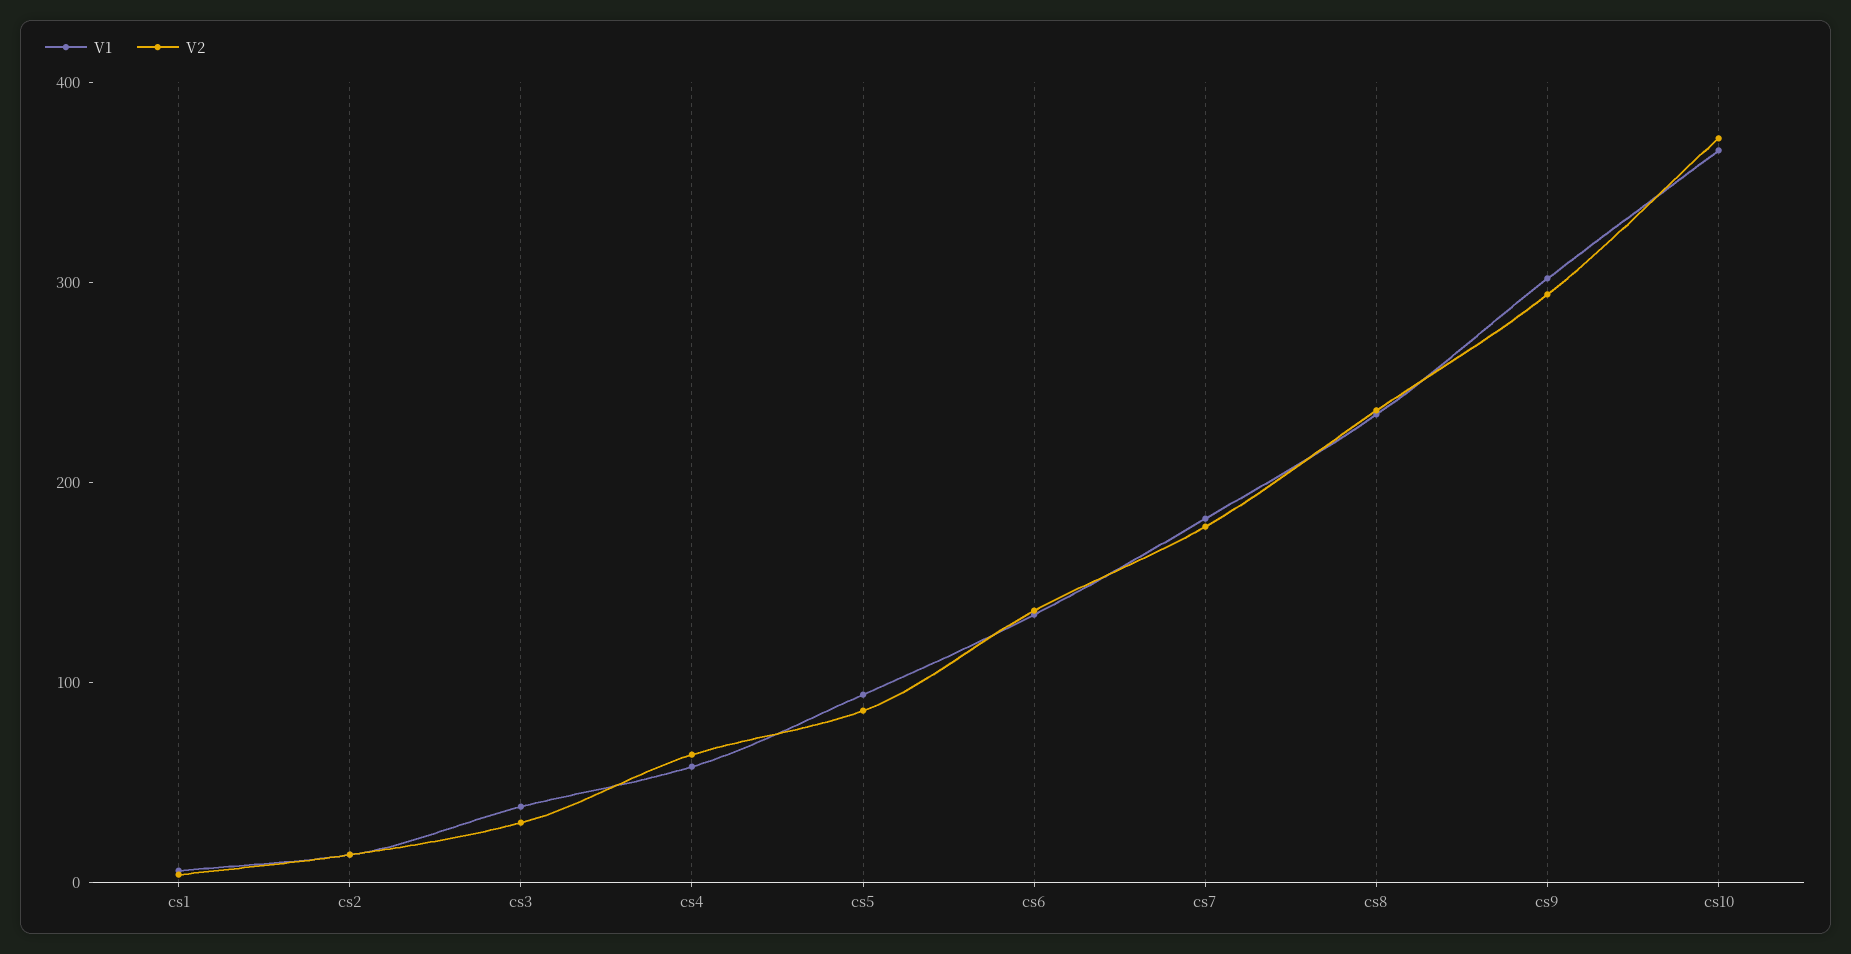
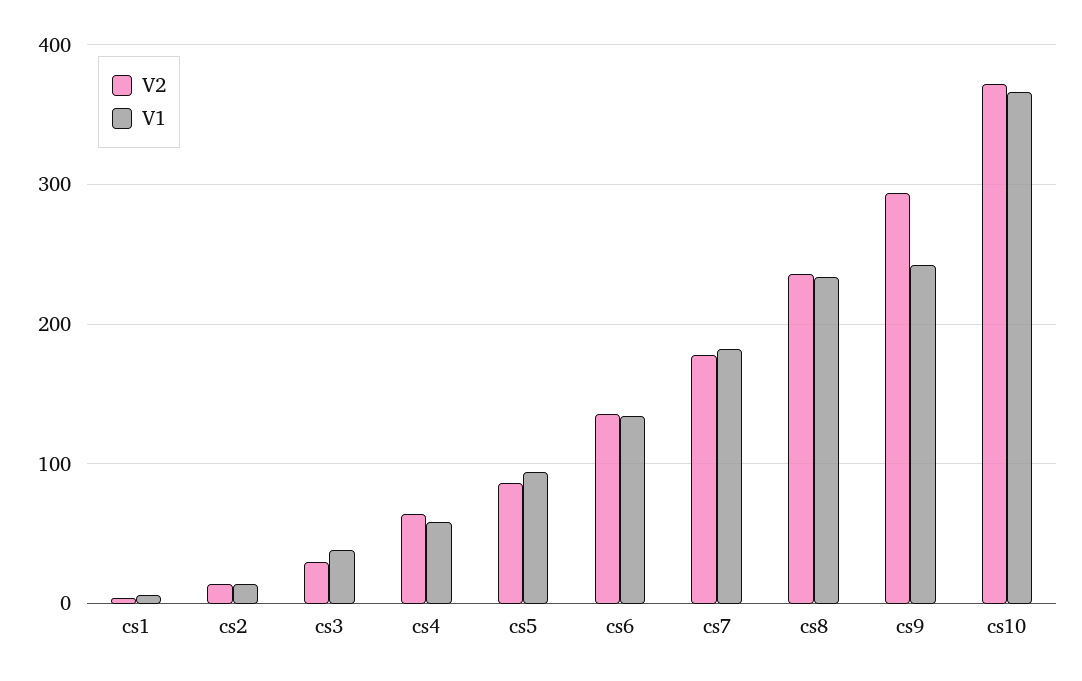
V1, cs9: 300 -> 240

